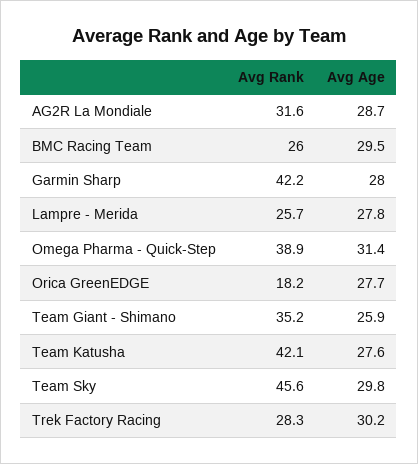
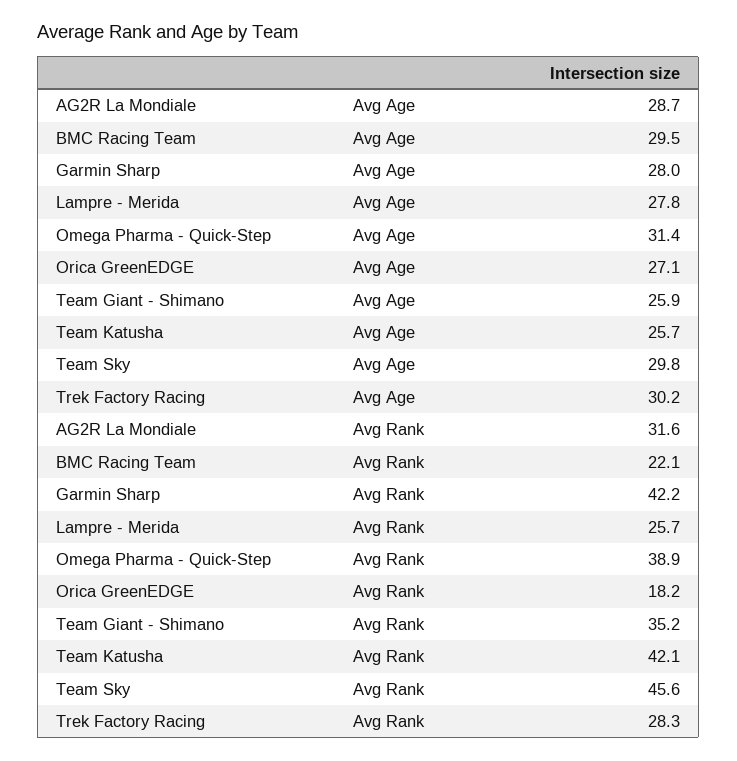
Avg Rank, BMC Racing Team: 26 -> 22.1
Avg Age, Orica GreenEDGE: 27.7 -> 27.1
Avg Age, Team Katusha: 27.6 -> 25.7

